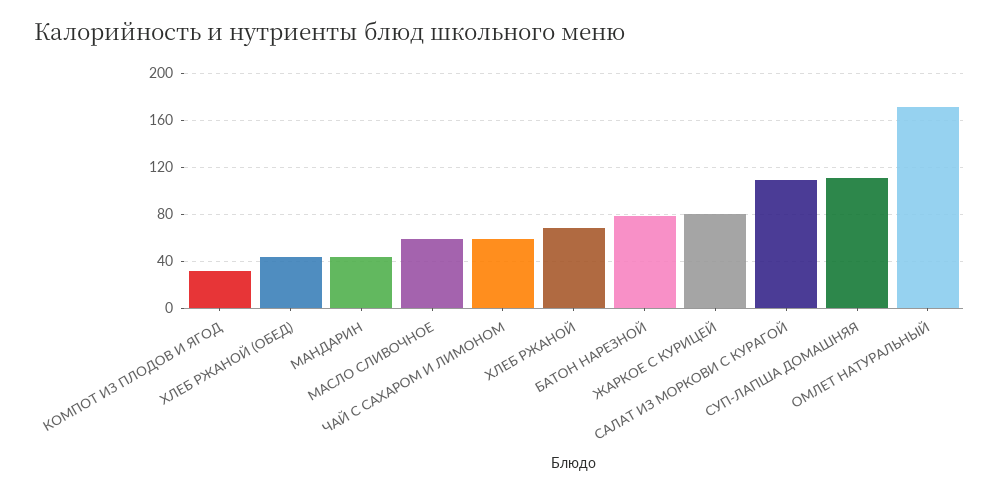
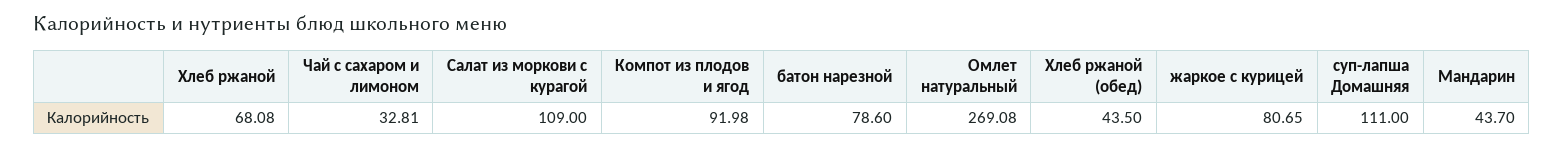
КОМПОТ ИЗ ПЛОДОВ И ЯГОД: 30 -> 91.98
МАСЛО СЛИВОЧНОЕ: 60 -> none
ЧАЙ С САХАРОМ И ЛИМОНОМ: 60 -> 32.81
ОМЛЕТ НАТУРАЛЬНЫЙ: 170 -> 269.08

